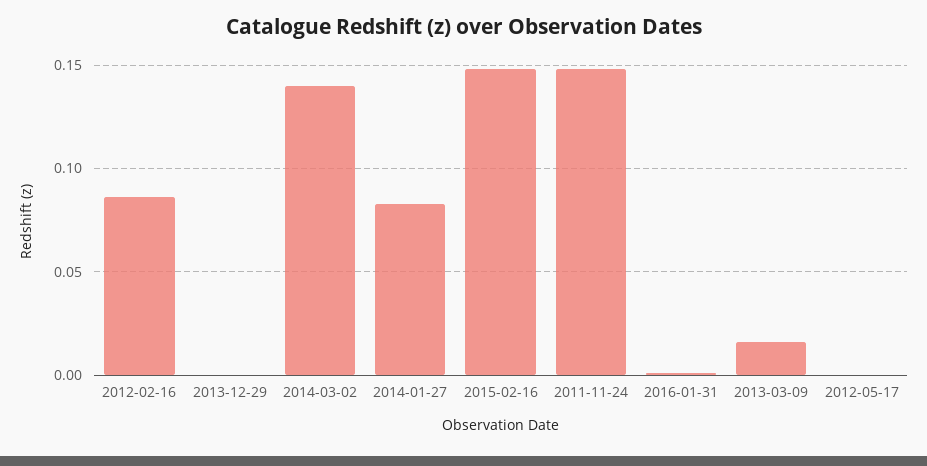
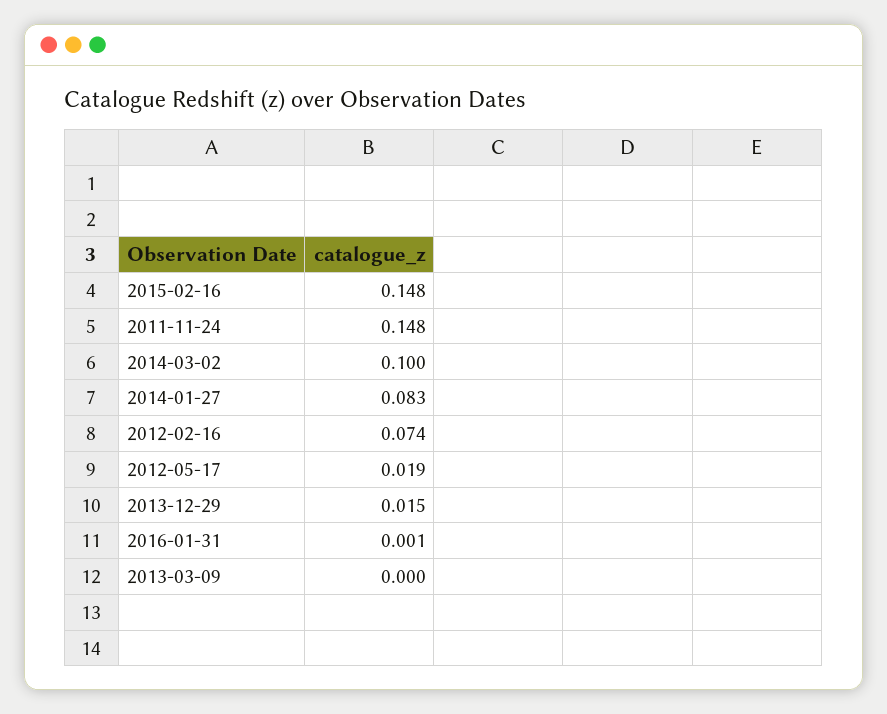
2012-02-16: 0.085 -> 0.074
2013-12-29: 0 -> 0.015
2014-03-02: 0.14 -> 0.1
2013-03-09: 0.015 -> 0
2012-05-17: 0 -> 0.019

